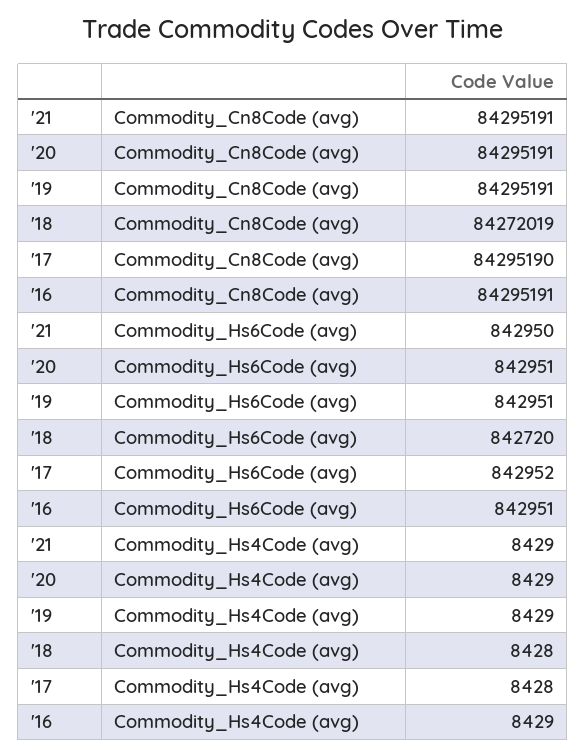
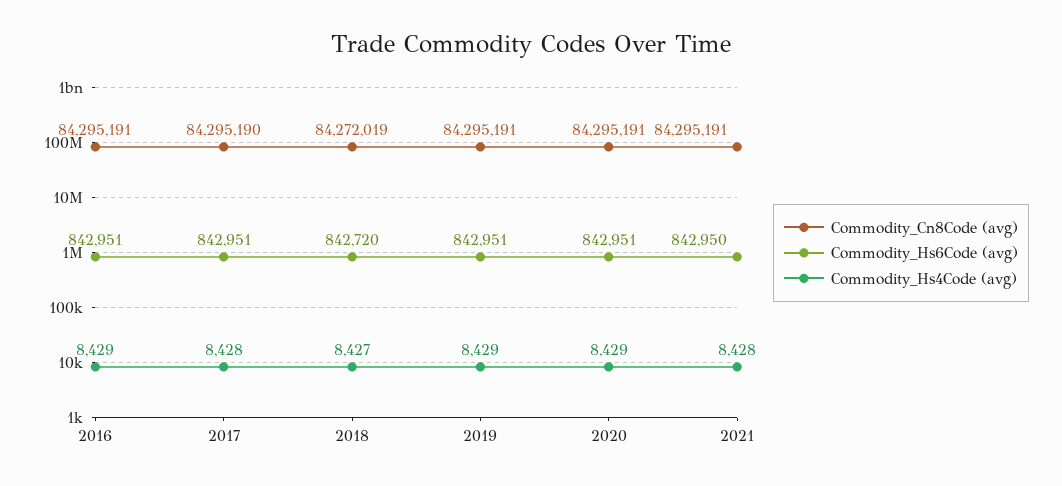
Commodity_Hs6Code (avg), '17: 842952 -> 842951
Commodity_Hs4Code (avg), '21: 8429 -> 8428
Commodity_Hs4Code (avg), '18: 8428 -> 8427

